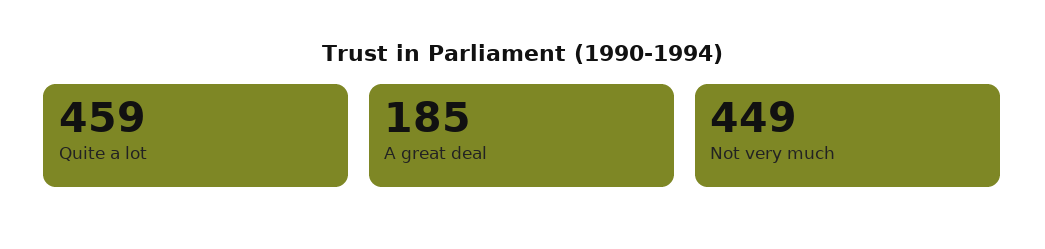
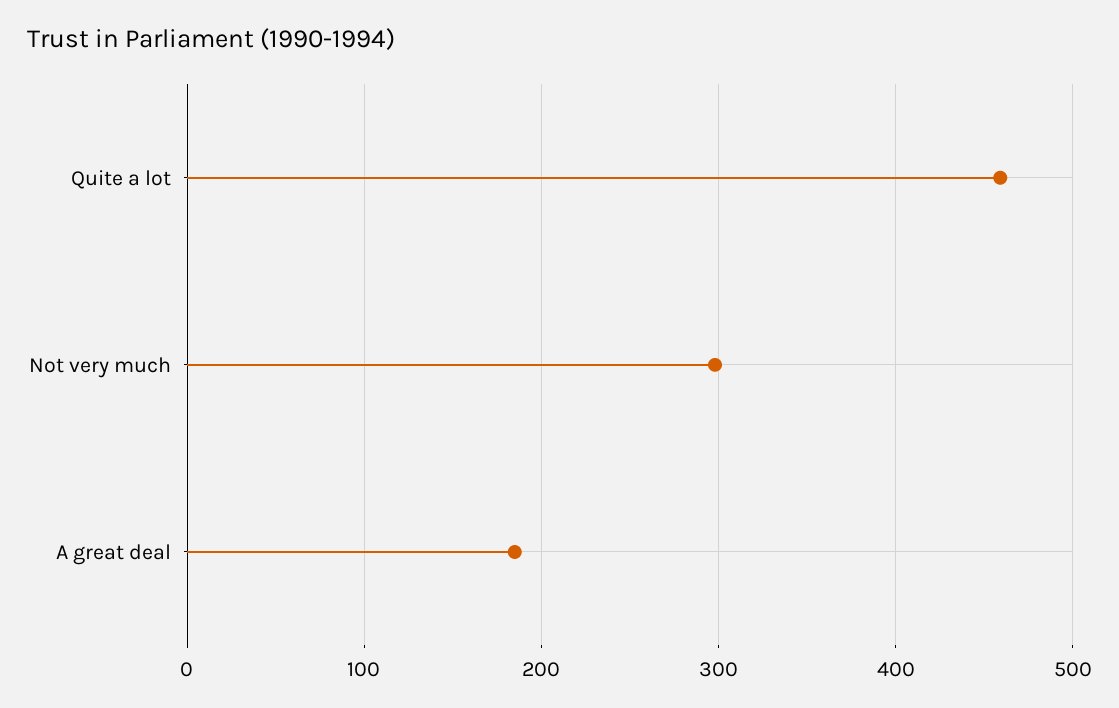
Not very much: 449 -> 300

